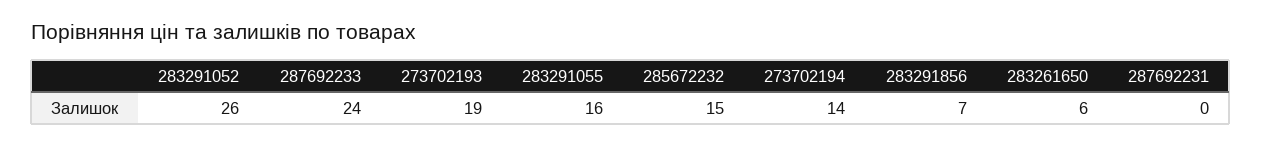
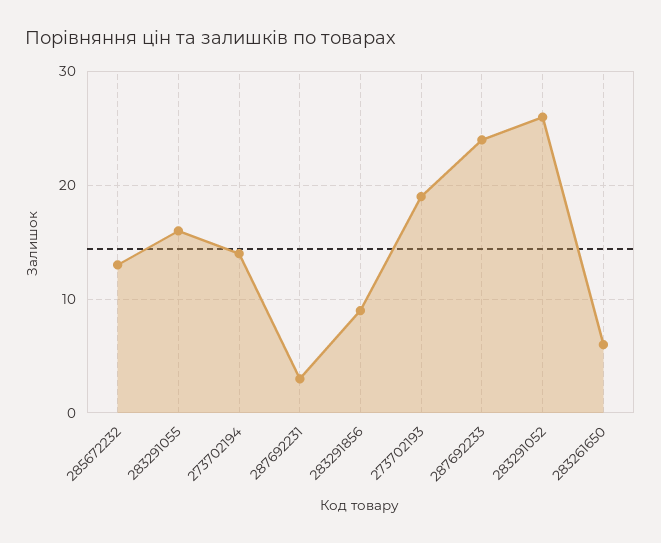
285672232: 15 -> 13
283291856: 7 -> 9
287692231: 0 -> 3

